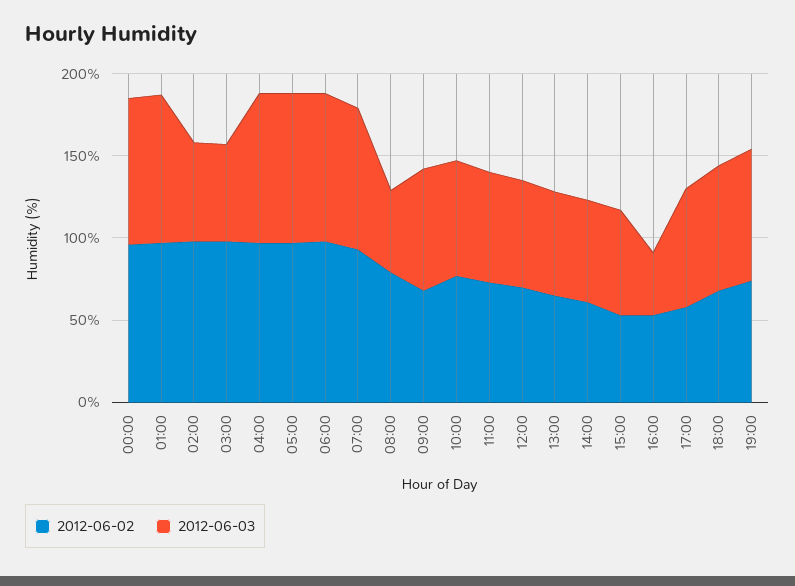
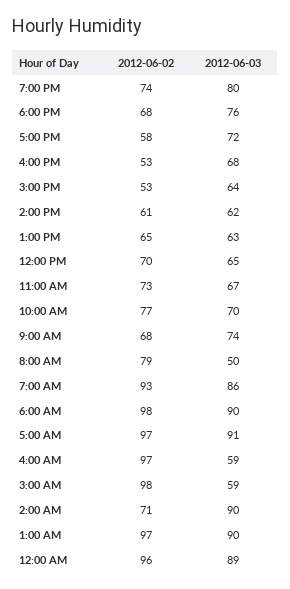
2012-06-02, 02:00: 100 -> 71
2012-06-03, 02:00: 60 -> 90
2012-06-03, 04:00: 90 -> 59
2012-06-03, 16:00: 40 -> 68

